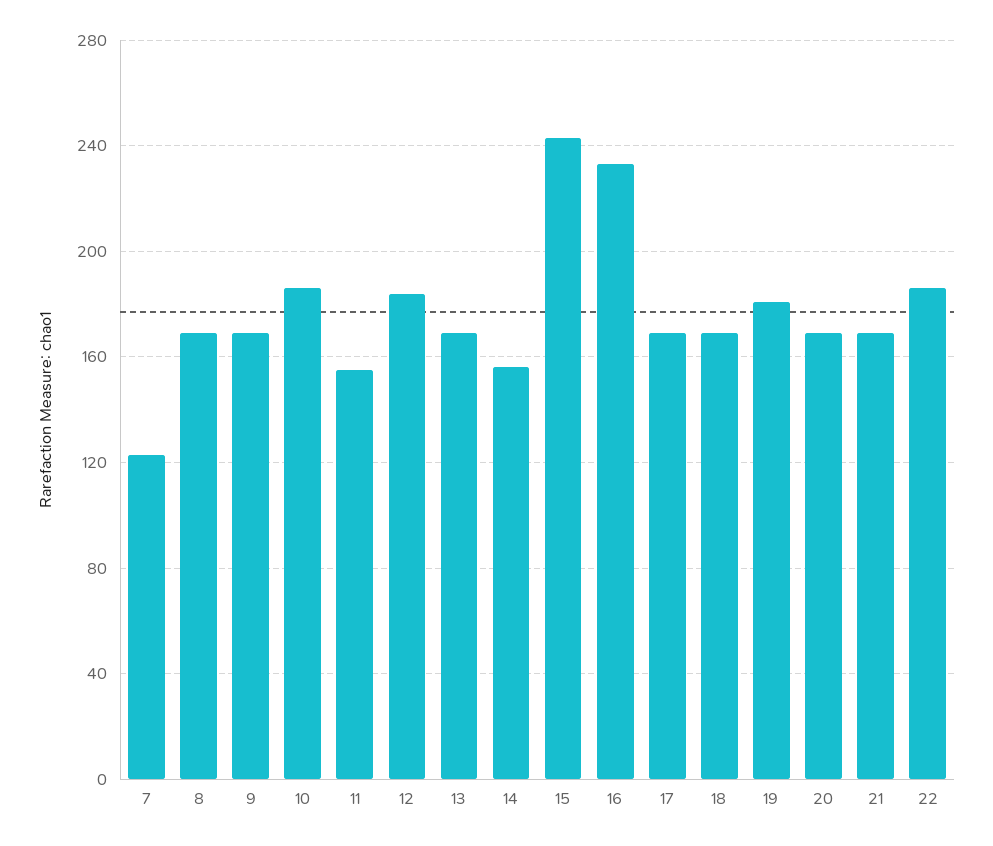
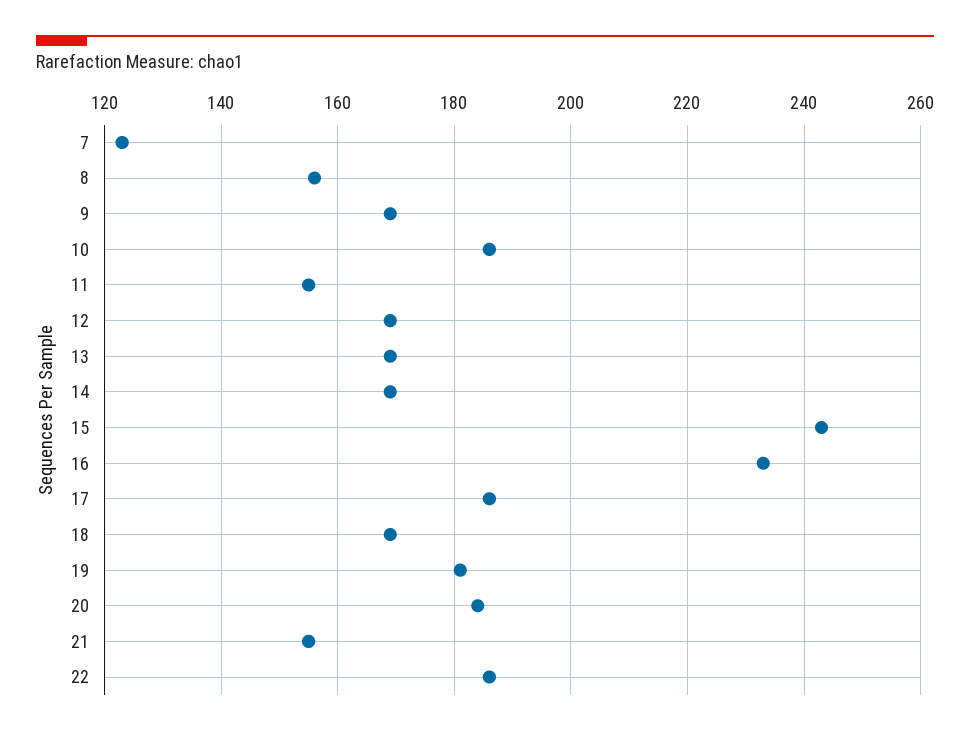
8: 170 -> 155
12: 185 -> 170
14: 155 -> 170
17: 170 -> 185
20: 170 -> 185
21: 170 -> 155

